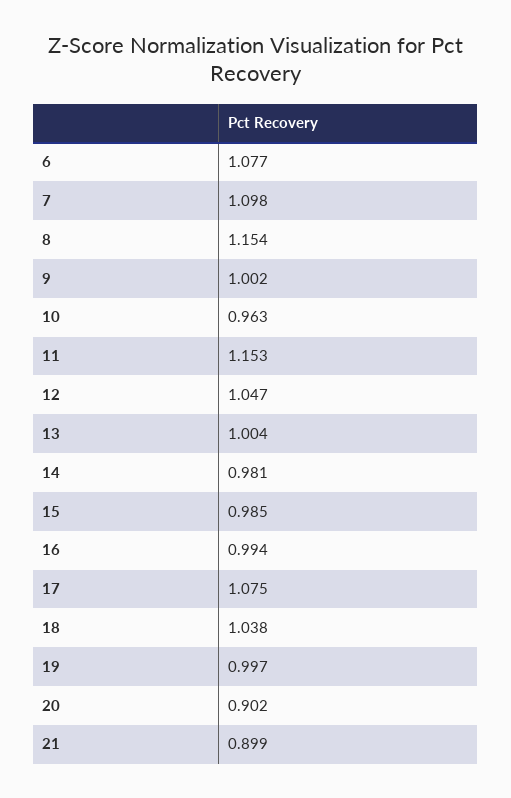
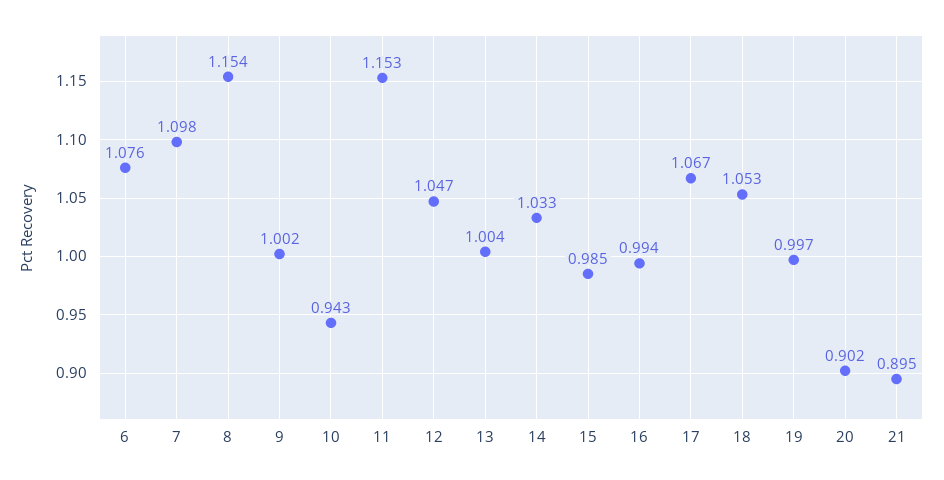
6: 1.077 -> 1.076
10: 0.963 -> 0.943
14: 0.981 -> 1.033
17: 1.075 -> 1.067
18: 1.038 -> 1.053
21: 0.899 -> 0.895

